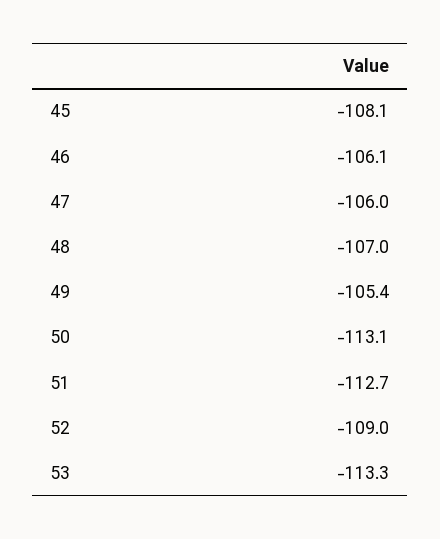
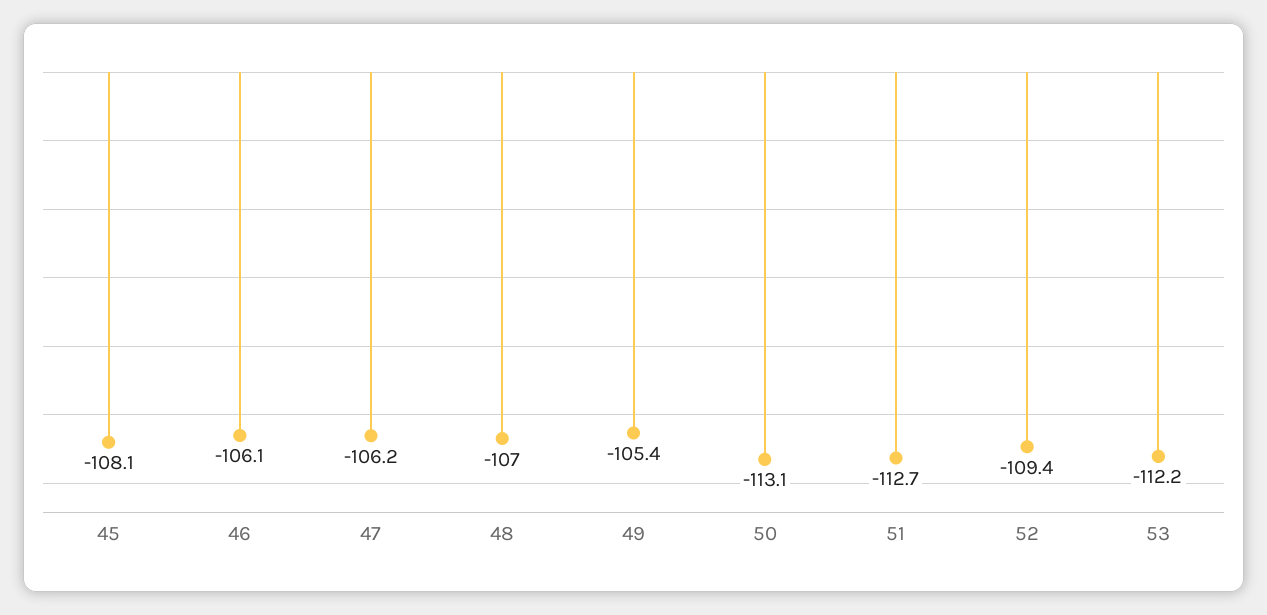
47: -106 -> -106.2
52: -109 -> -109.4
53: -113.3 -> -112.2

